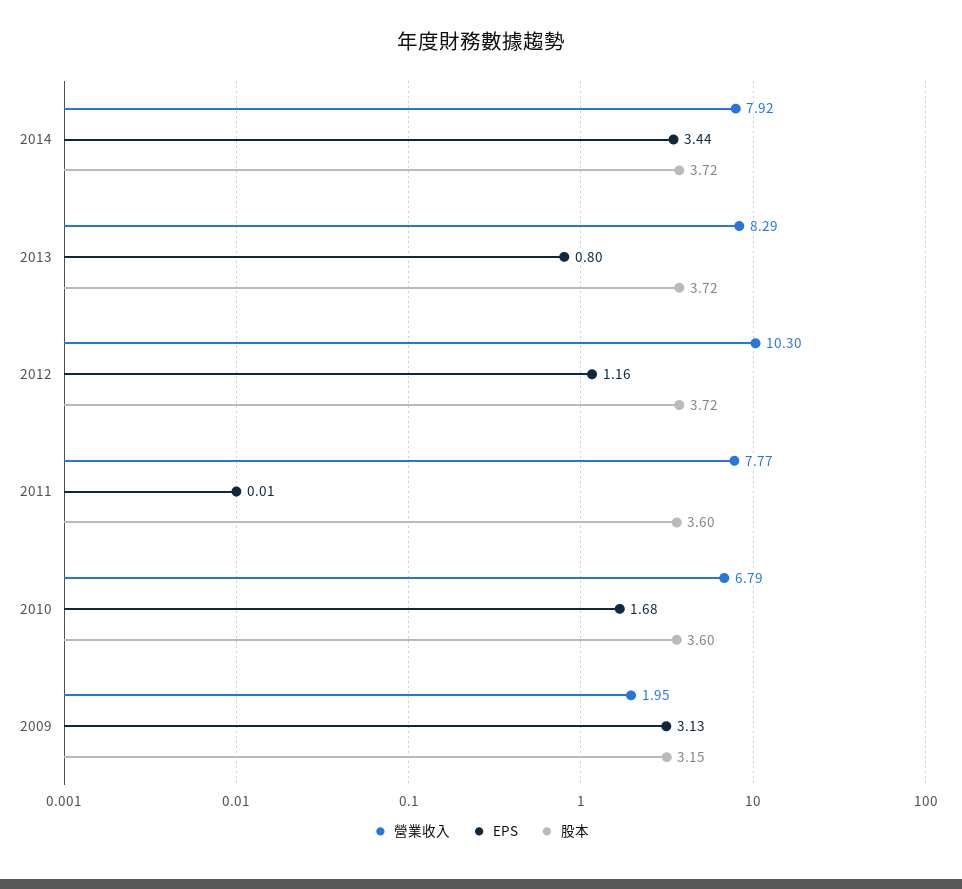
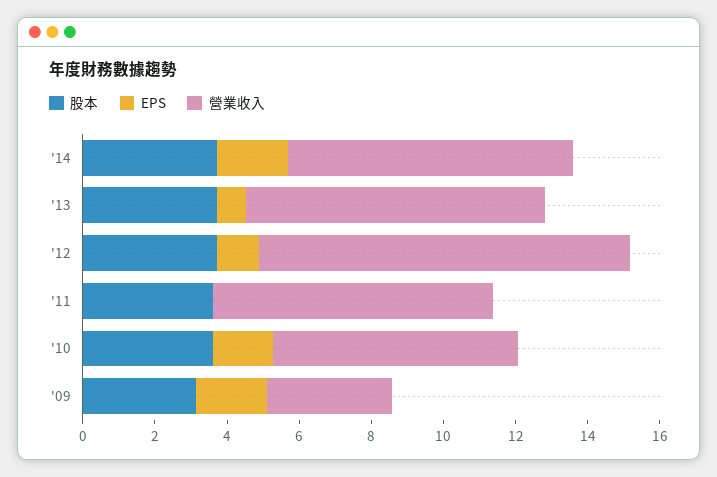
EPS, 2014: 3.44 -> 2
營業收入, 2009: 1.95 -> 3.5
EPS, 2009: 3.13 -> 2

